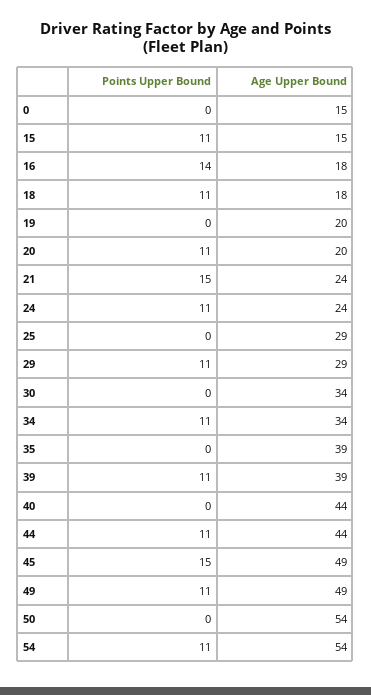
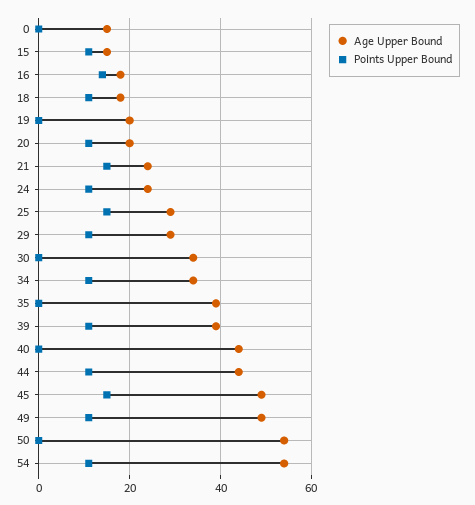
Points Upper Bound, 25: 0 -> 15

